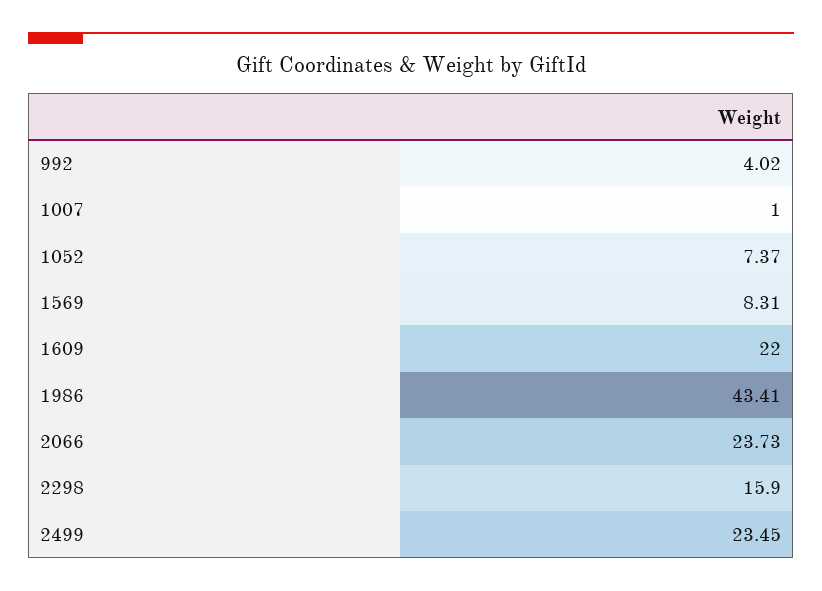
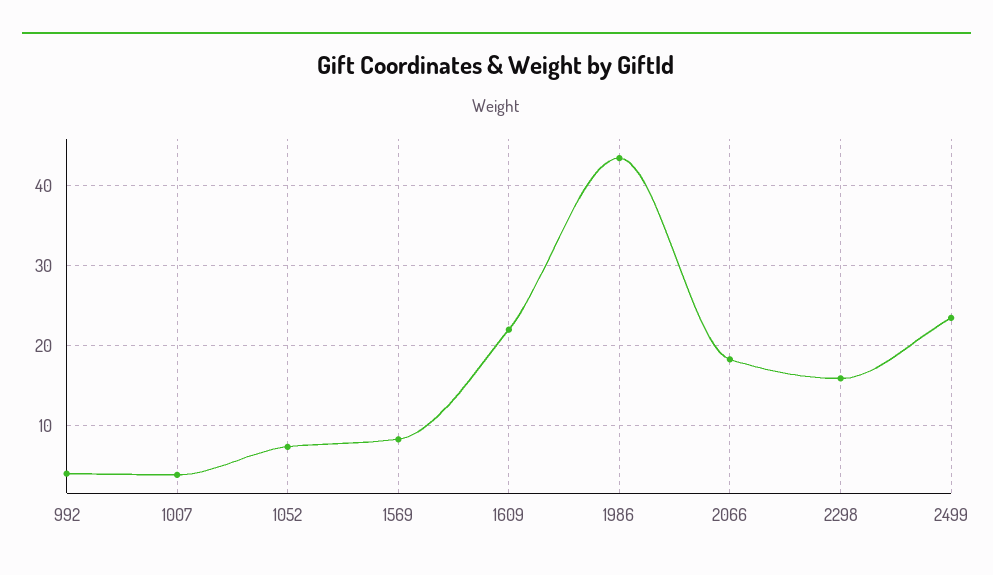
1007: 1 -> 4
2066: 23.73 -> 18

